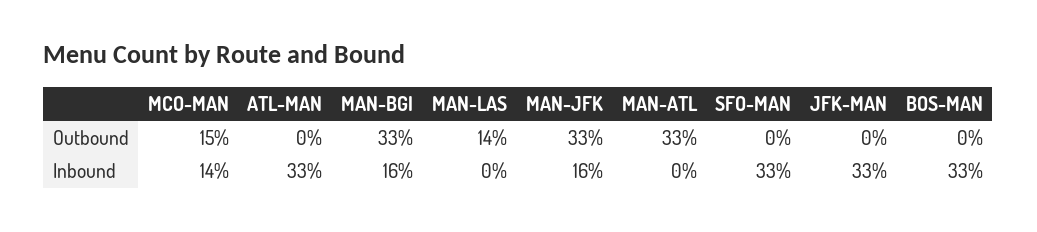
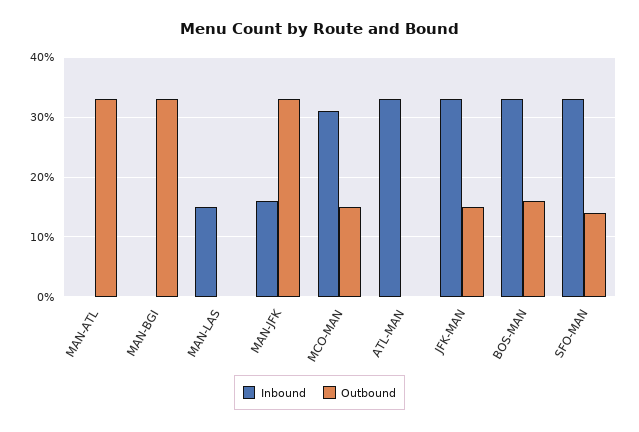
Outbound, MAN-LAS: 14 -> 0
Outbound, SFO-MAN: 0 -> 15
Outbound, JFK-MAN: 0 -> 15
Outbound, BOS-MAN: 0 -> 15
Inbound, MCO-MAN: 14 -> 30
Inbound, MAN-BGI: 16 -> 0
Inbound, MAN-LAS: 0 -> 15

